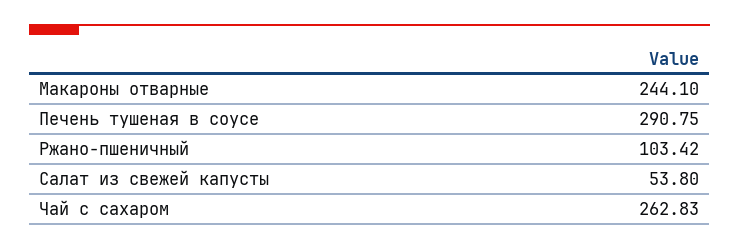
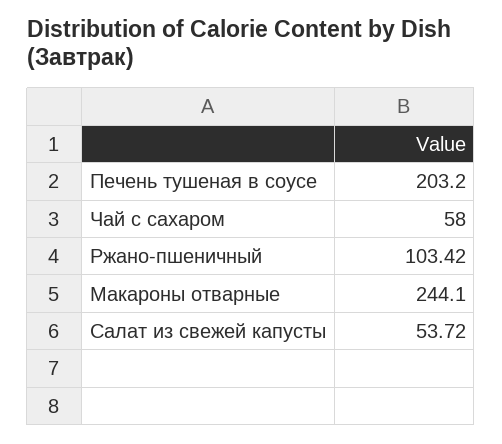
Печень тушеная в соусе: 290.75 -> 203.2
Салат из свежей капусты: 53.8 -> 53.72
Чай с сахаром: 262.83 -> 58

